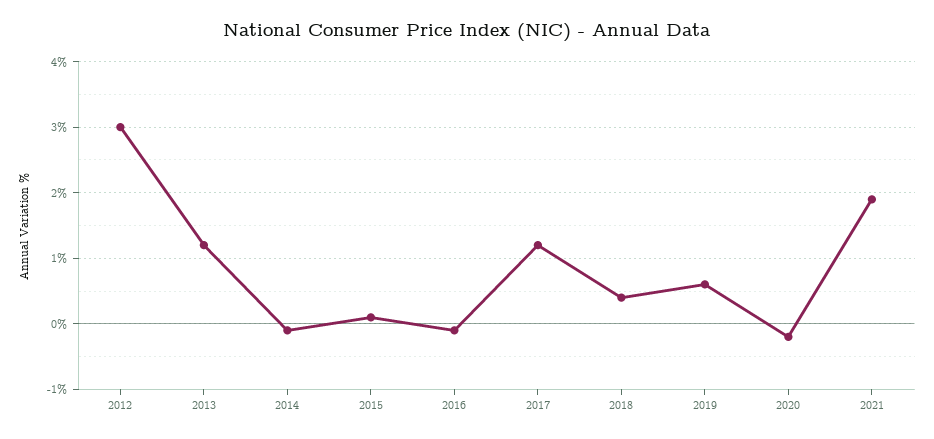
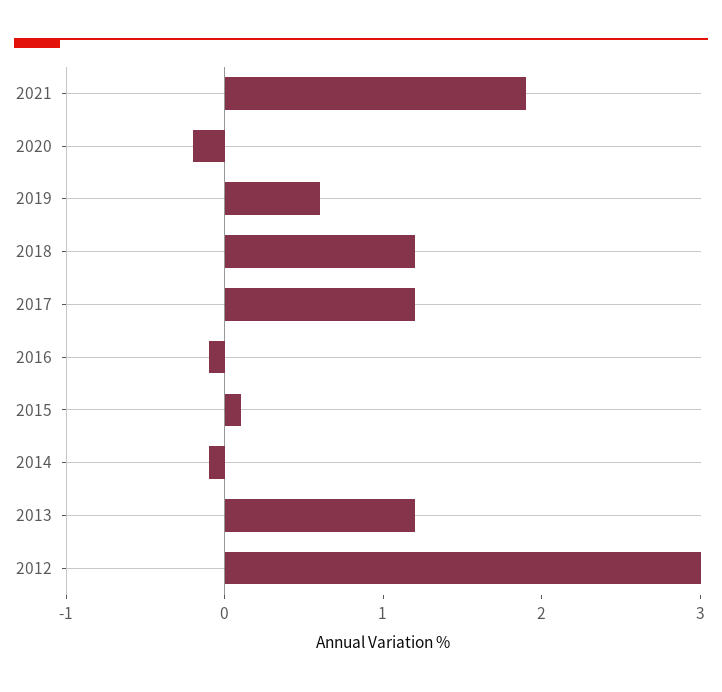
2018: 0.4 -> 1.2

